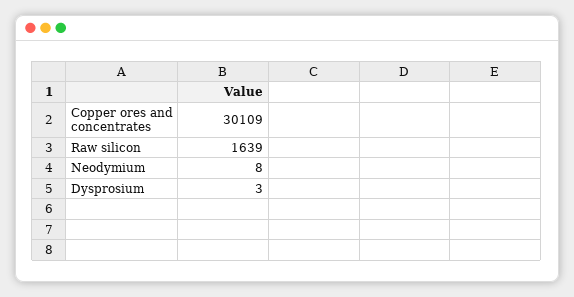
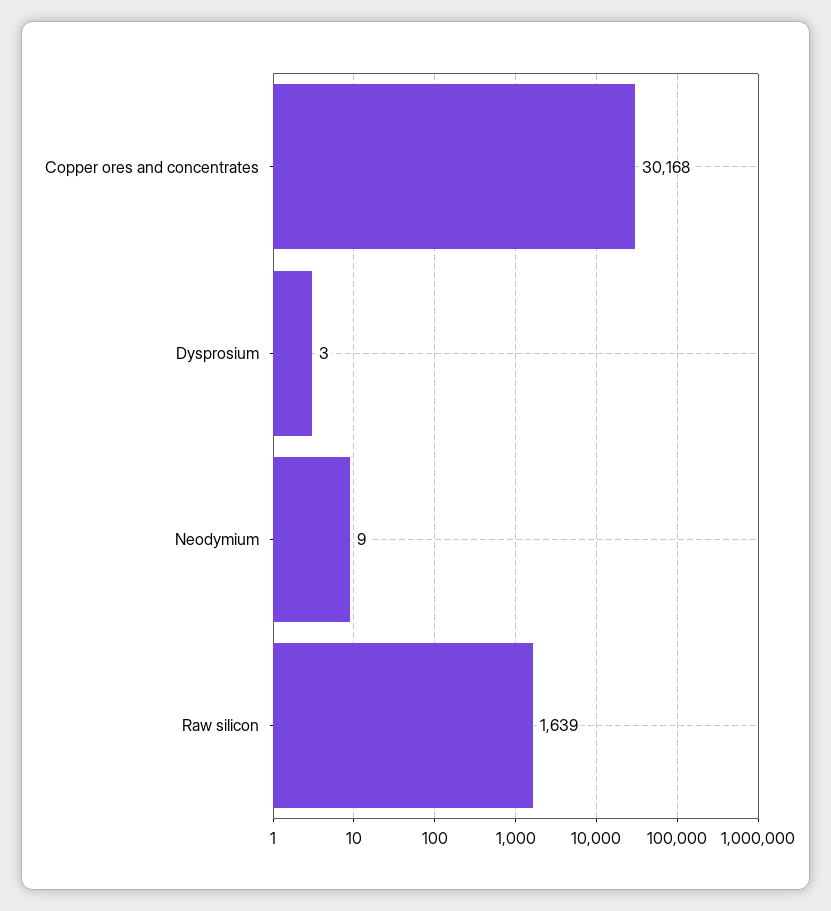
Copper ores and concentrates: 30109 -> 30168
Neodymium: 8 -> 9

